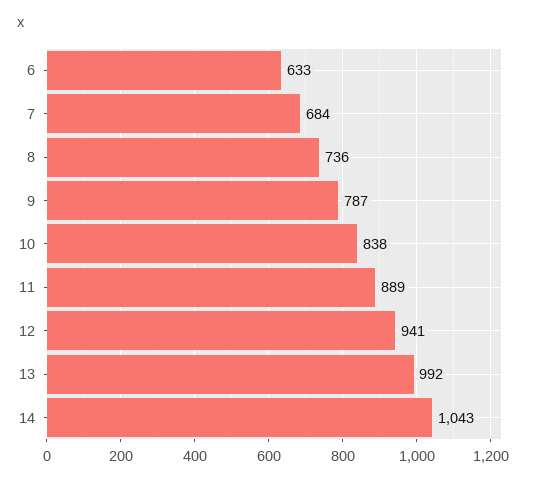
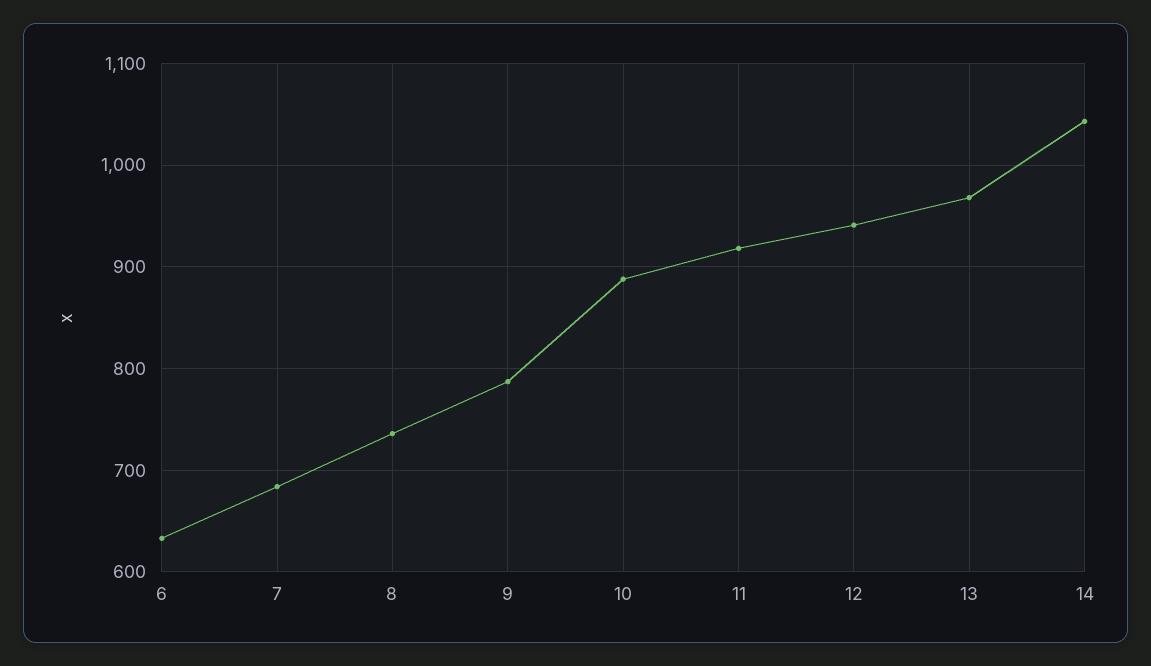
10: 838 -> 890
11: 889 -> 920
13: 992 -> 970

